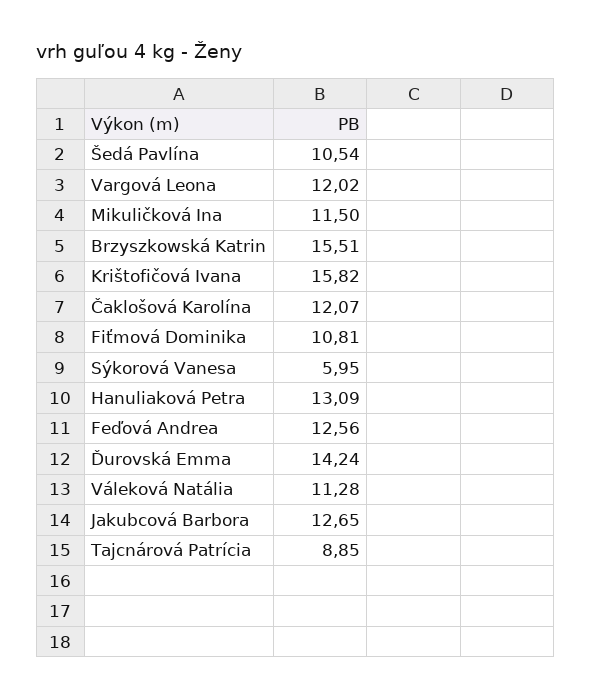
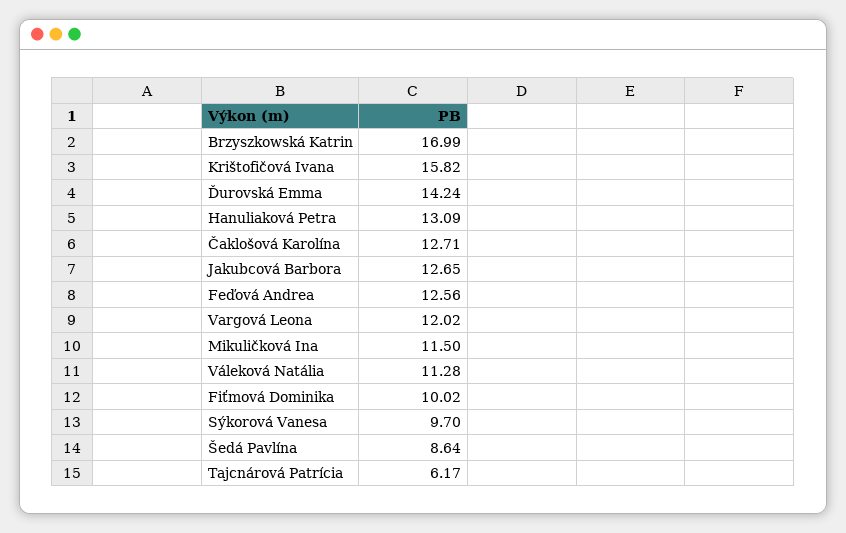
Šedá Pavlína: 10.54 -> 8.64
Brzyszkowská Katrin: 15.51 -> 16.99
Čaklošová Karolína: 12.07 -> 12.71
Fiťmová Dominika: 10.81 -> 10.02
Sýkorová Vanesa: 5.95 -> 9.7
Tajcnárová Patrícia: 8.85 -> 6.17

